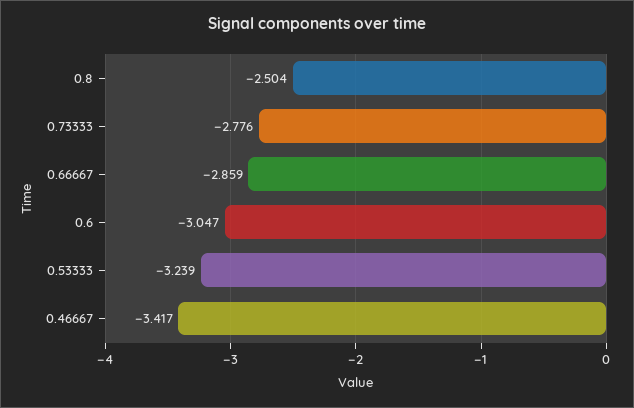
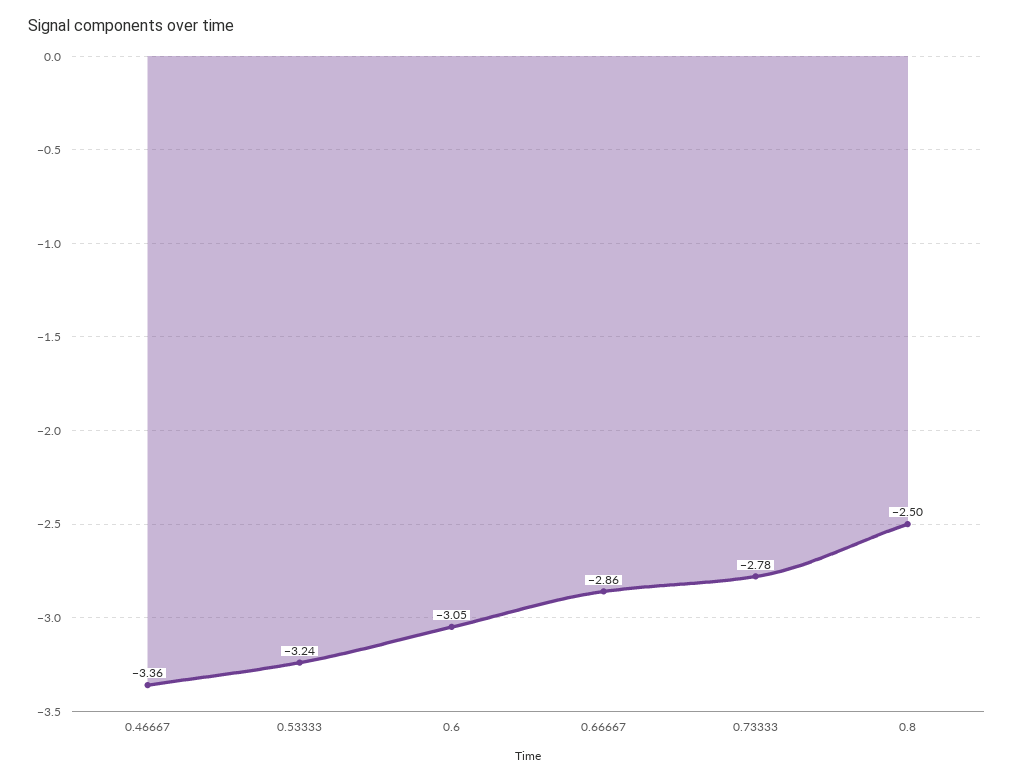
0.46667: -3.417 -> -3.36

